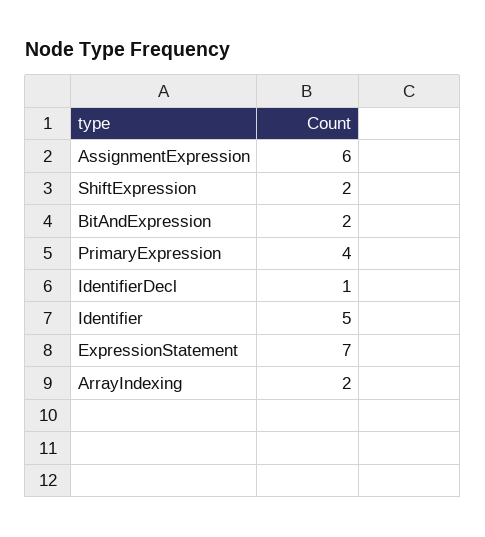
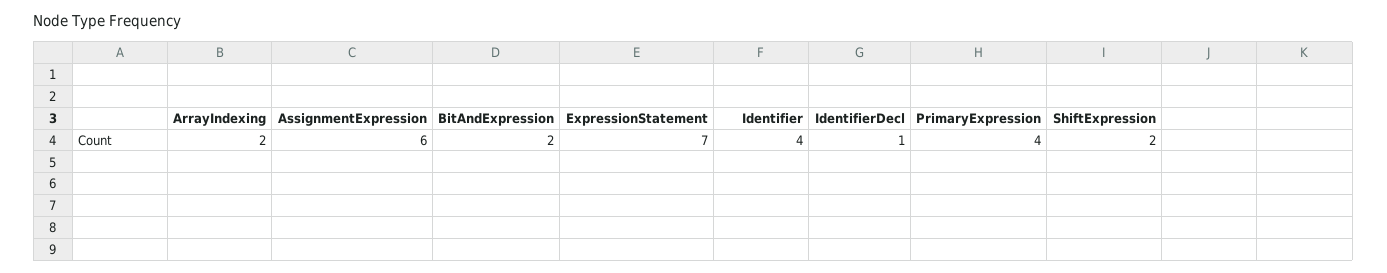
Identifier: 5 -> 4

